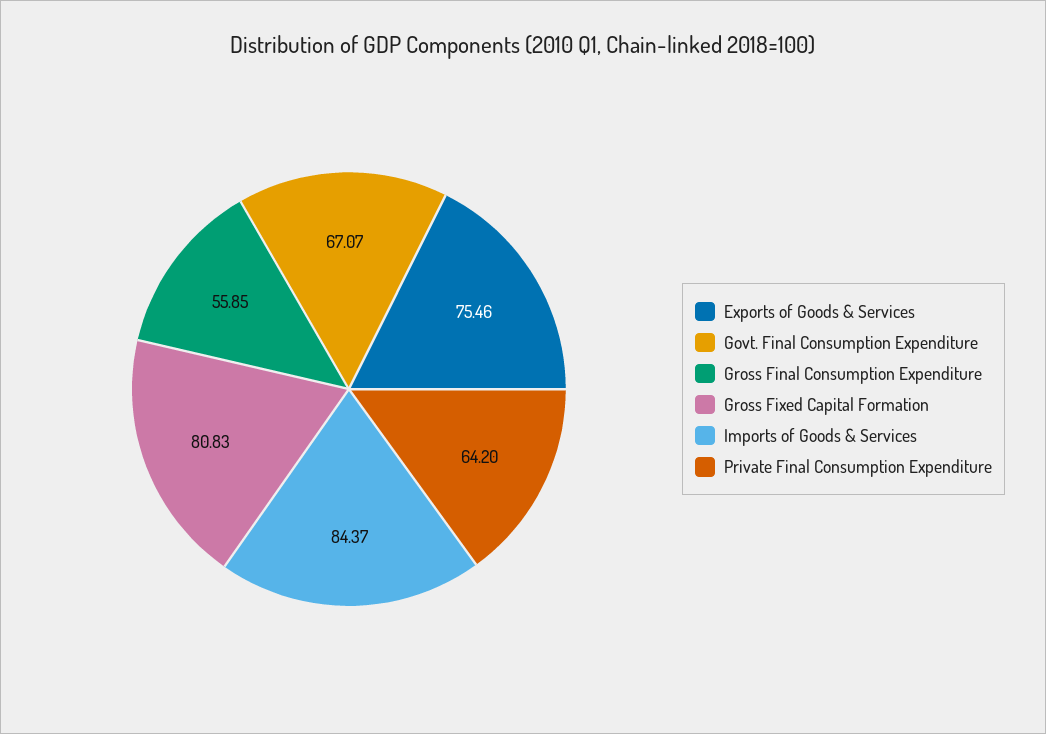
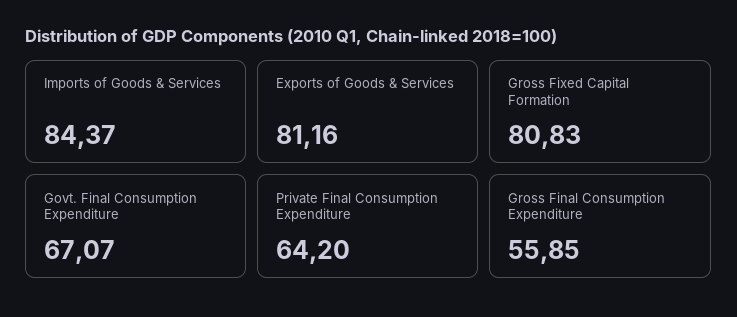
Exports of Goods & Services: 75.46 -> 81.16

